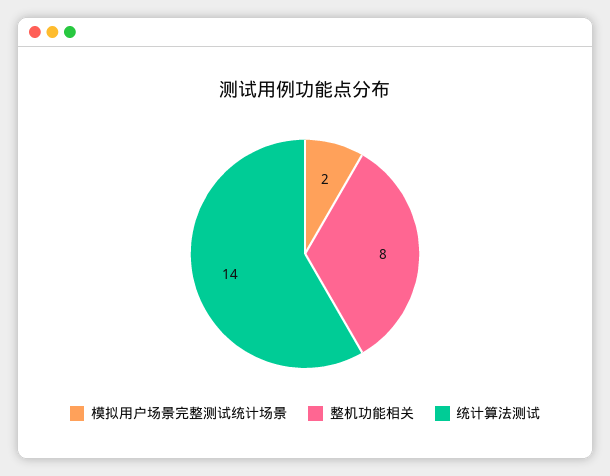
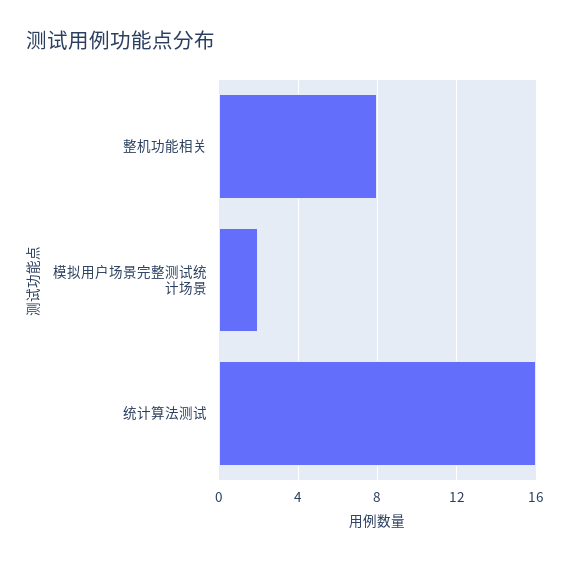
统计算法测试: 14 -> 16

